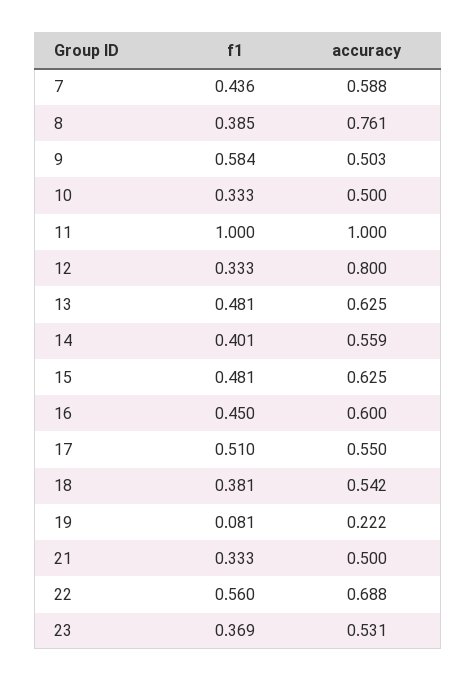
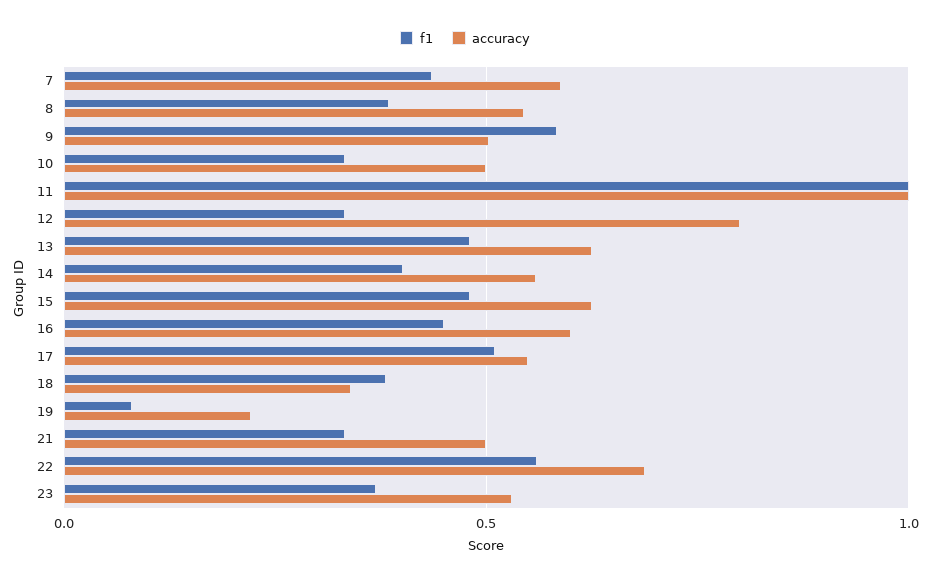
accuracy, 8: 0.761 -> 0.55
accuracy, 18: 0.542 -> 0.35

